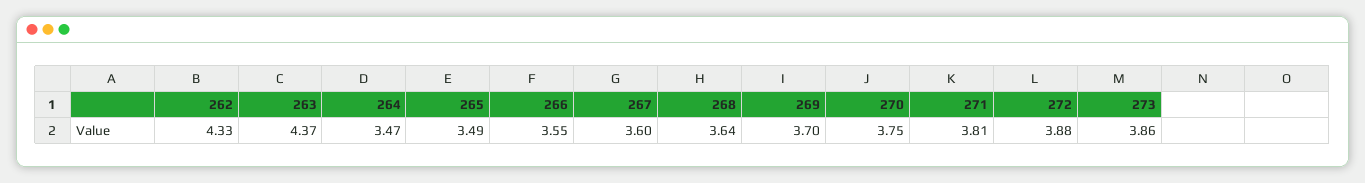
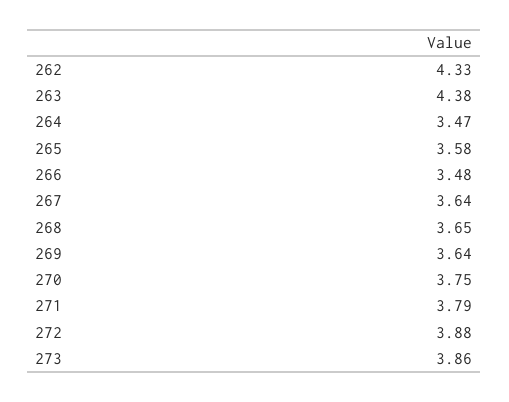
263: 4.37 -> 4.38
265: 3.49 -> 3.58
266: 3.55 -> 3.48
267: 3.6 -> 3.64
268: 3.64 -> 3.65
269: 3.7 -> 3.64
271: 3.81 -> 3.79

